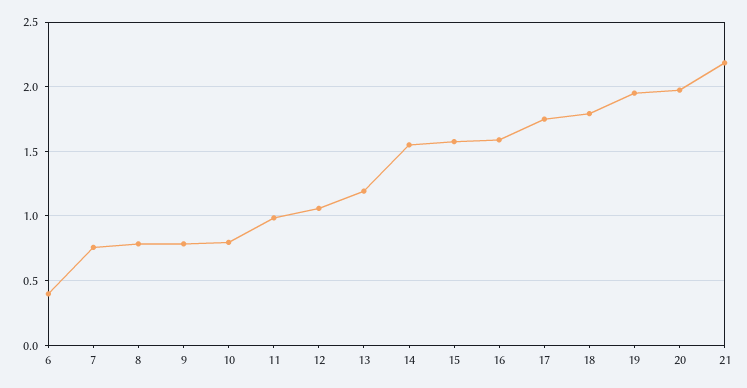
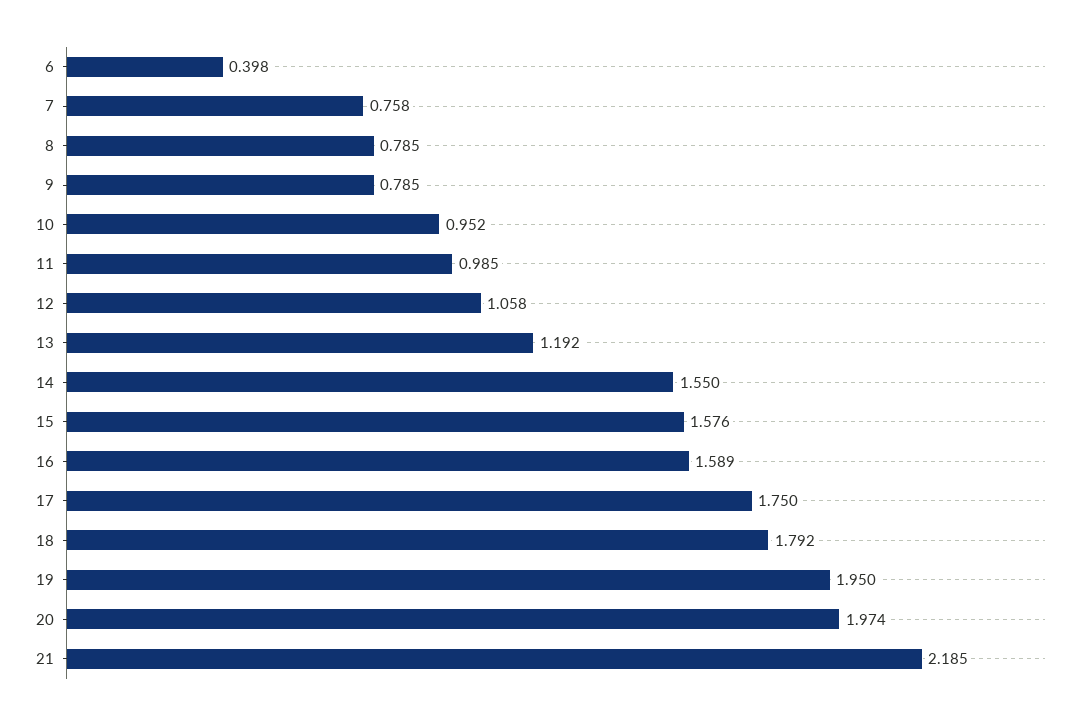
10: 0.8 -> 0.952

